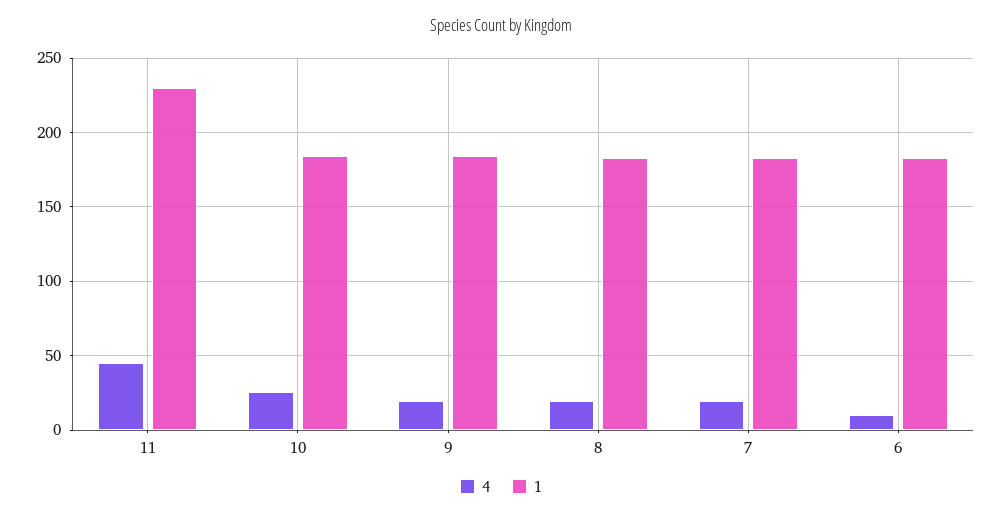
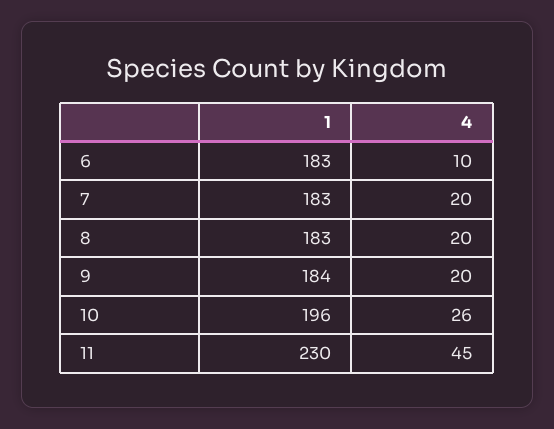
1, 10: 185 -> 196

